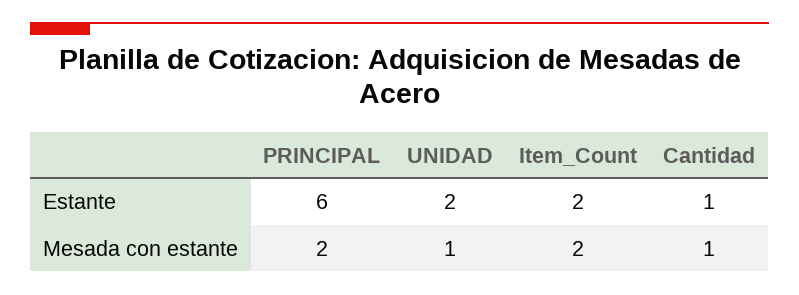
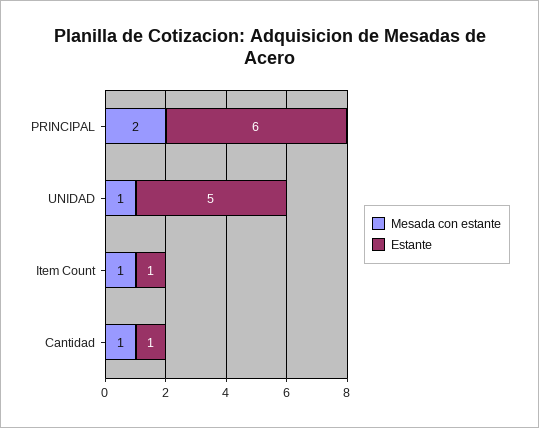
Estante, UNIDAD: 2 -> 5
Estante, Item_Count: 2 -> 1
Mesada con estante, Item_Count: 2 -> 1

